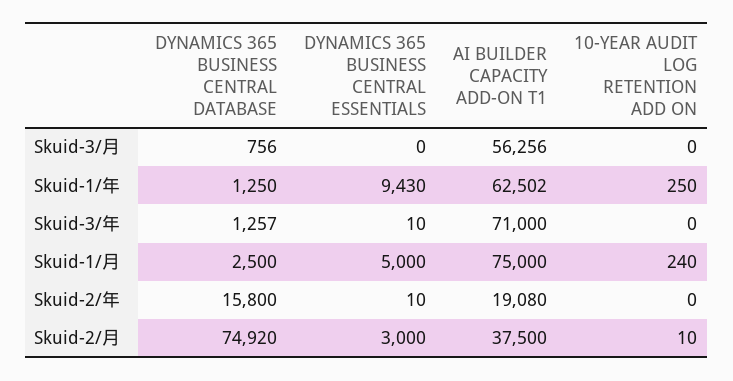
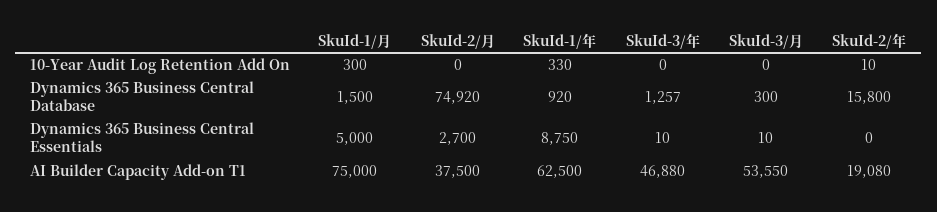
DYNAMICS 365 BUSINESS CENTRAL DATABASE, Skuid-3/月: 756 -> 300
DYNAMICS 365 BUSINESS CENTRAL ESSENTIALS, Skuid-3/月: 0 -> 10
AI BUILDER CAPACITY ADD-ON T1, Skuid-3/月: 56256 -> 53550
DYNAMICS 365 BUSINESS CENTRAL DATABASE, Skuid-1/年: 1250 -> 920
DYNAMICS 365 BUSINESS CENTRAL ESSENTIALS, Skuid-1/年: 9430 -> 8750
AI BUILDER CAPACITY ADD-ON T1, Skuid-1/年: 62502 -> 62500
10-YEAR AUDIT LOG RETENTION ADD ON, Skuid-1/年: 250 -> 330
AI BUILDER CAPACITY ADD-ON T1, Skuid-3/年: 71000 -> 46880
DYNAMICS 365 BUSINESS CENTRAL DATABASE, Skuid-1/月: 2500 -> 1500
10-YEAR AUDIT LOG RETENTION ADD ON, Skuid-1/月: 240 -> 300
DYNAMICS 365 BUSINESS CENTRAL ESSENTIALS, Skuid-2/年: 10 -> 0
10-YEAR AUDIT LOG RETENTION ADD ON, Skuid-2/年: 0 -> 10
DYNAMICS 365 BUSINESS CENTRAL ESSENTIALS, Skuid-2/月: 3000 -> 2700
10-YEAR AUDIT LOG RETENTION ADD ON, Skuid-2/月: 10 -> 0

